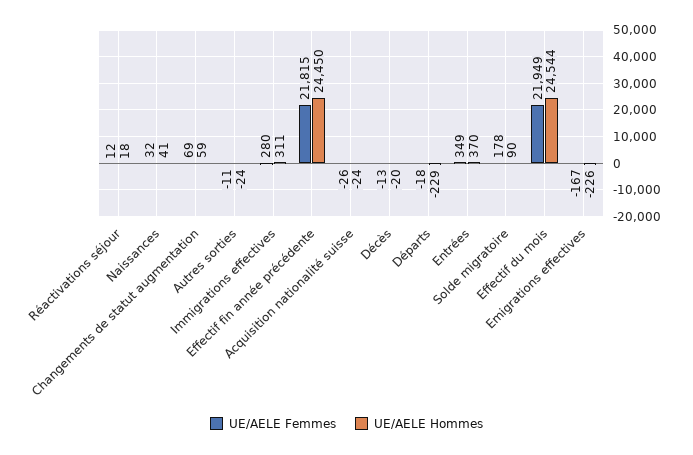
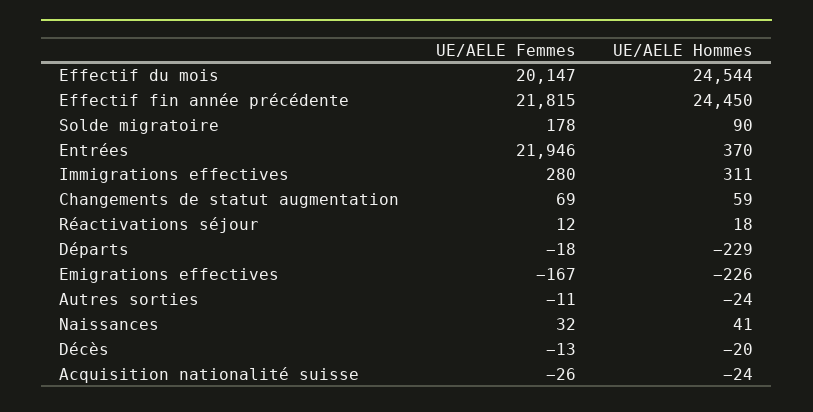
UE/AELE Femmes, Entrées: 349 -> 21946
UE/AELE Femmes, Effectif du mois: 21949 -> 20147

